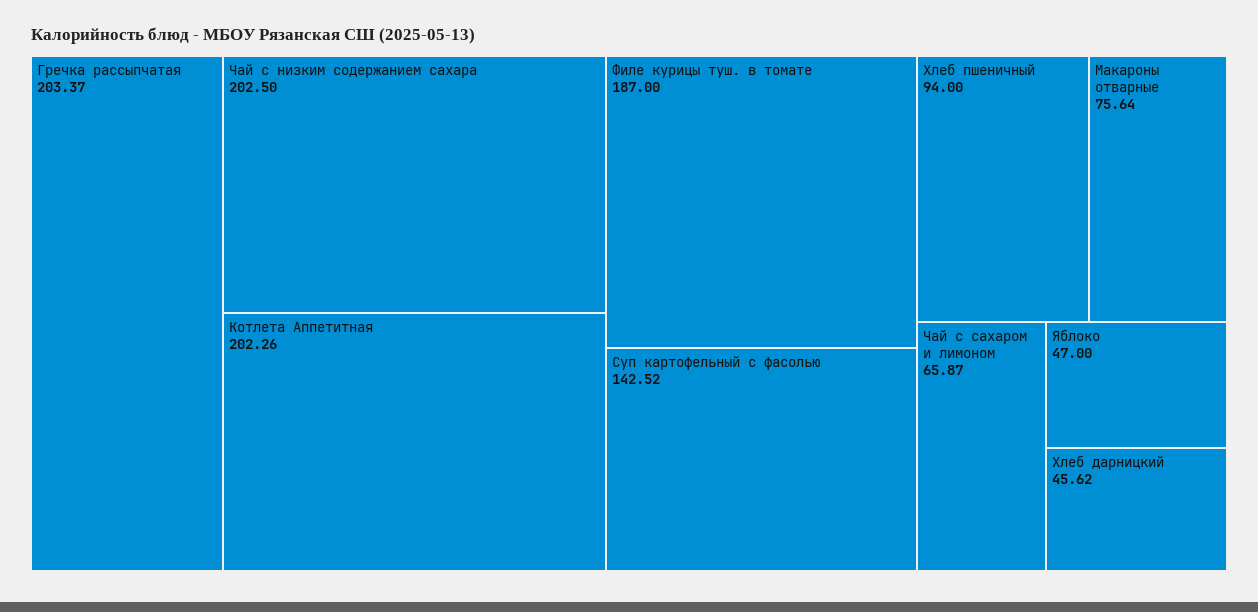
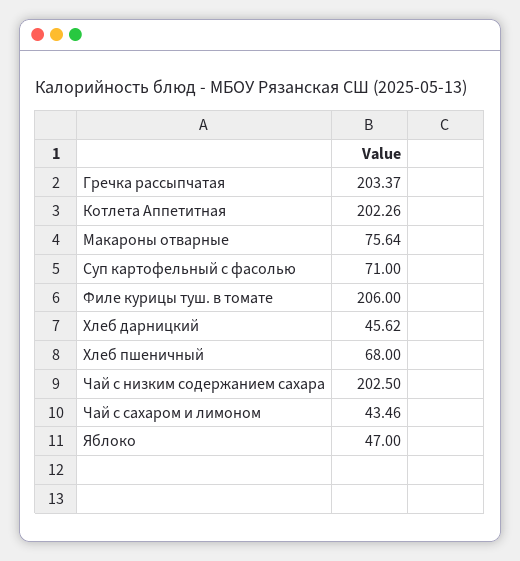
Филе курицы туш. в томате: 187 -> 206
Суп картофельный с фасолью: 142.52 -> 71
Хлеб пшеничный: 94 -> 68
Чай с сахаром и лимоном: 65.87 -> 43.46

